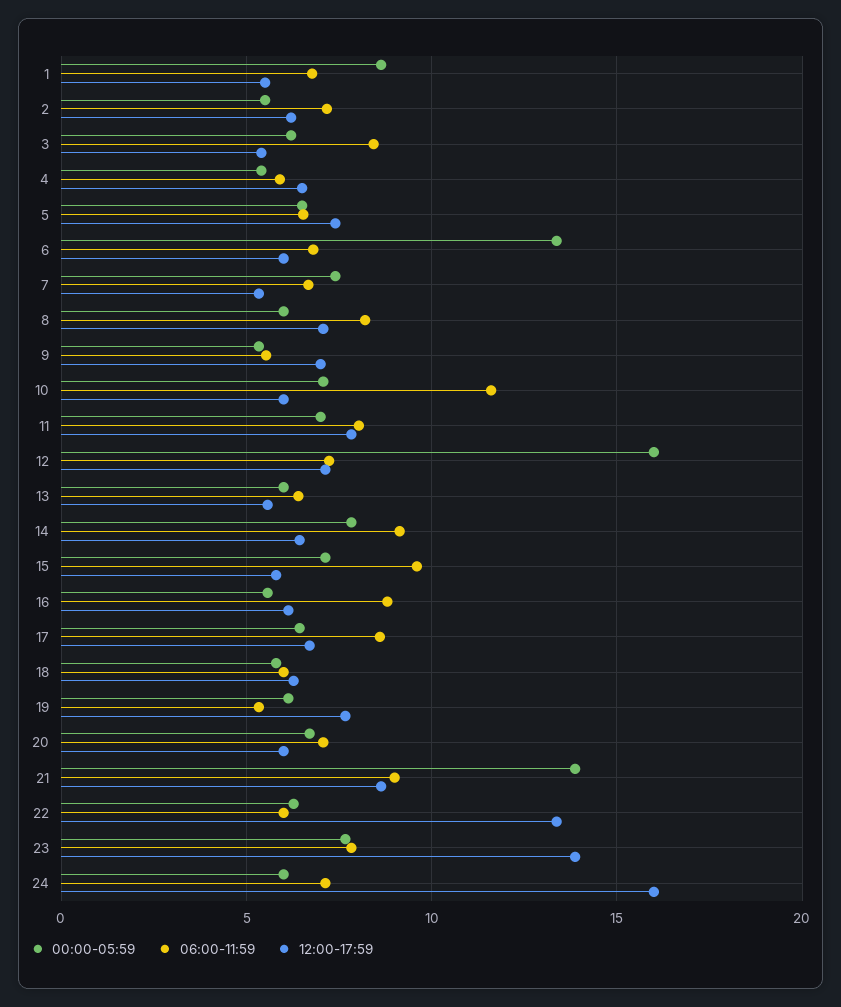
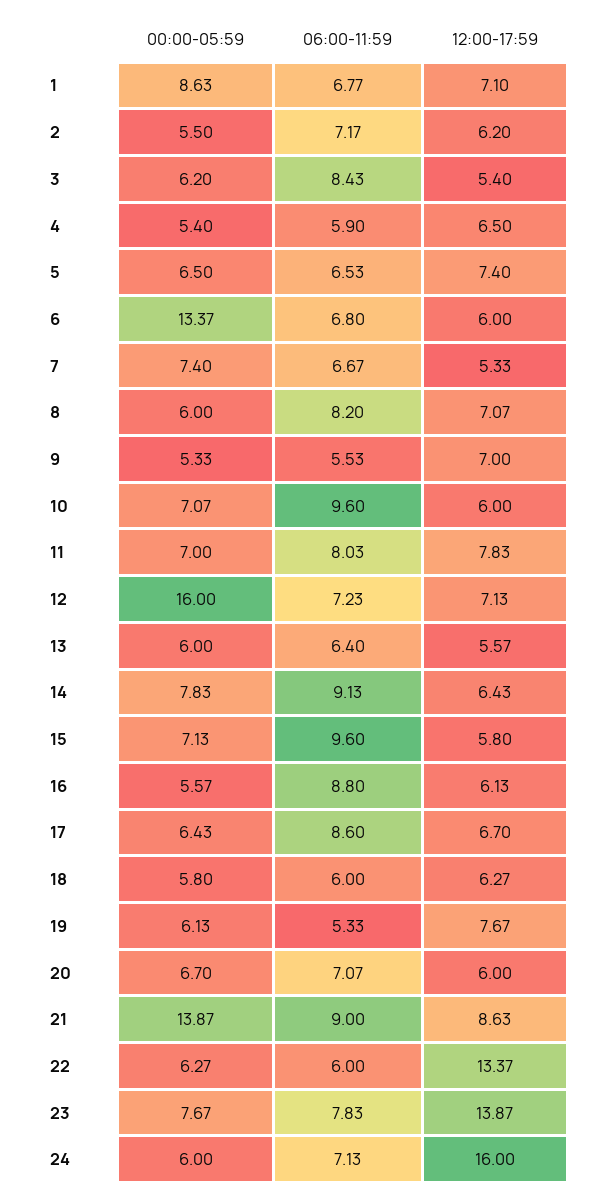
12:00-17:59, 1: 5.5 -> 7.1
06:00-11:59, 10: 11.5 -> 9.6

